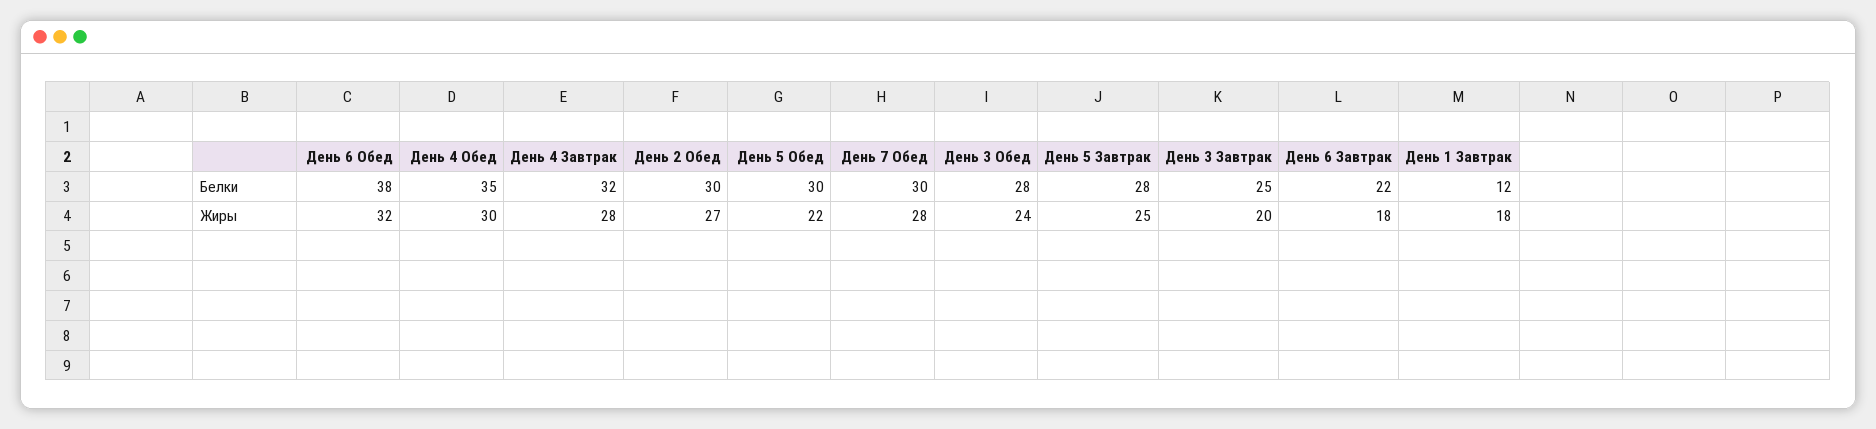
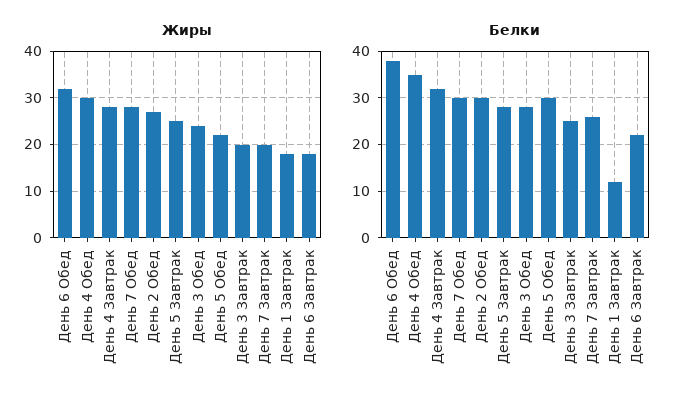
Жиры, День 7 Завтрак: none -> 20
Белки, День 7 Завтрак: none -> 25

